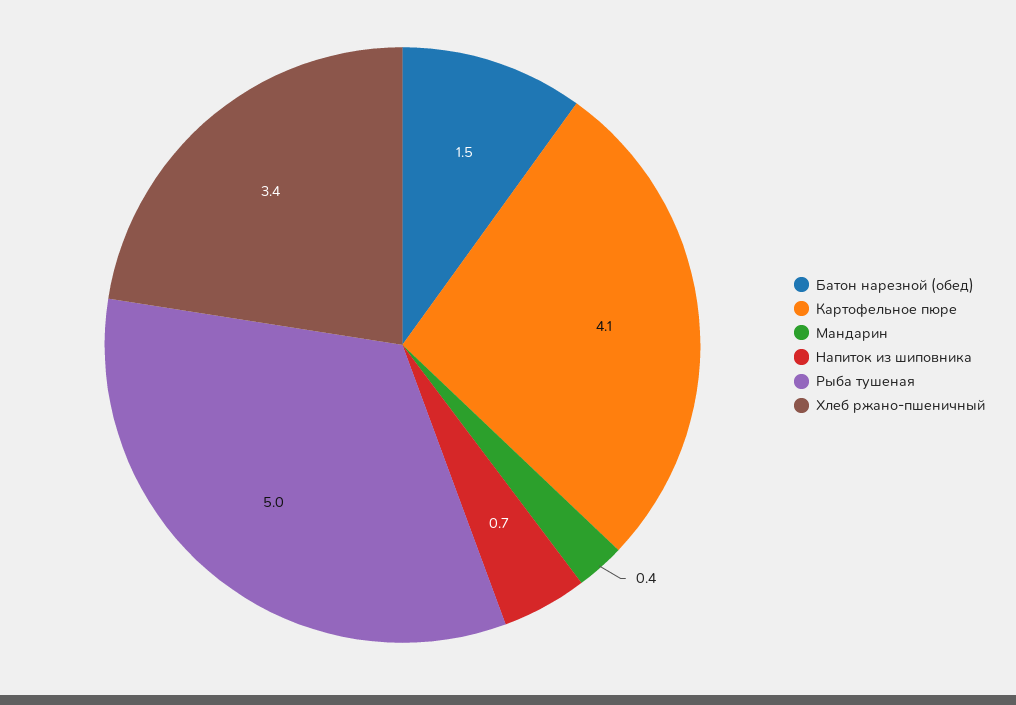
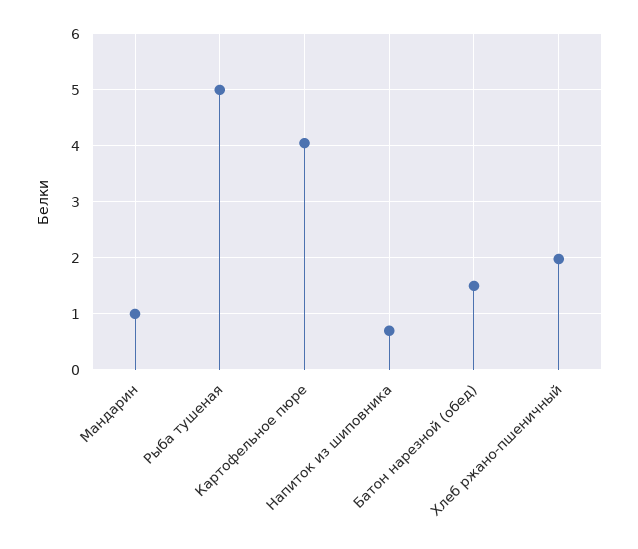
Мандарин: 0.4 -> 1
Хлеб ржано-пшеничный: 3.4 -> 2

